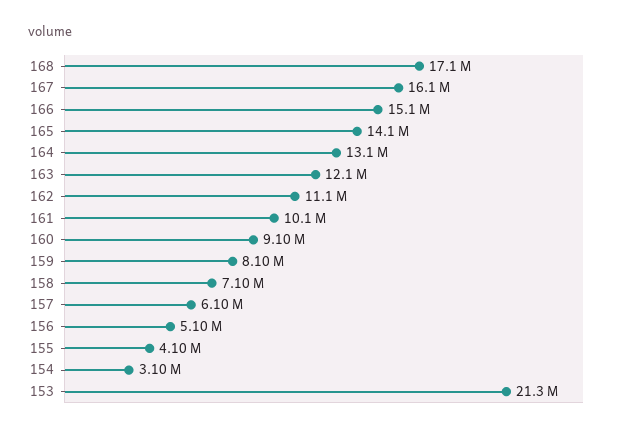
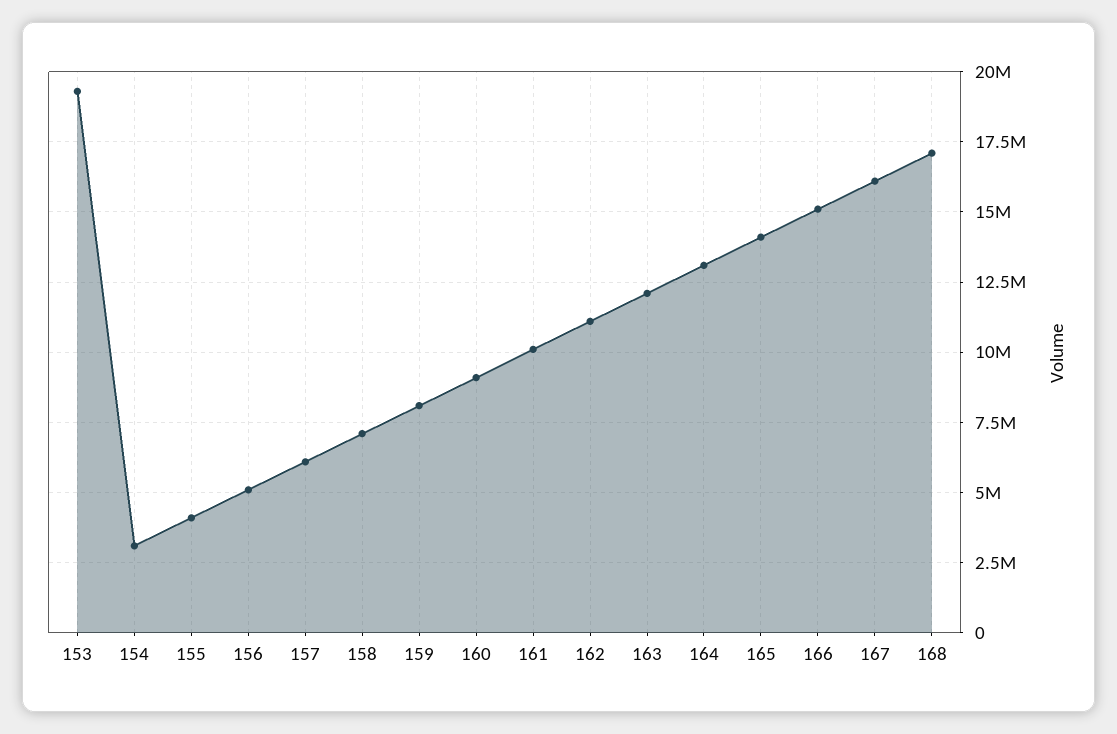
153: 21300000 -> 19250000

